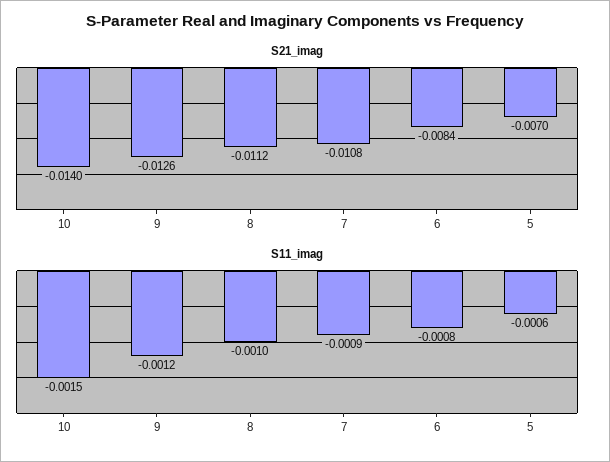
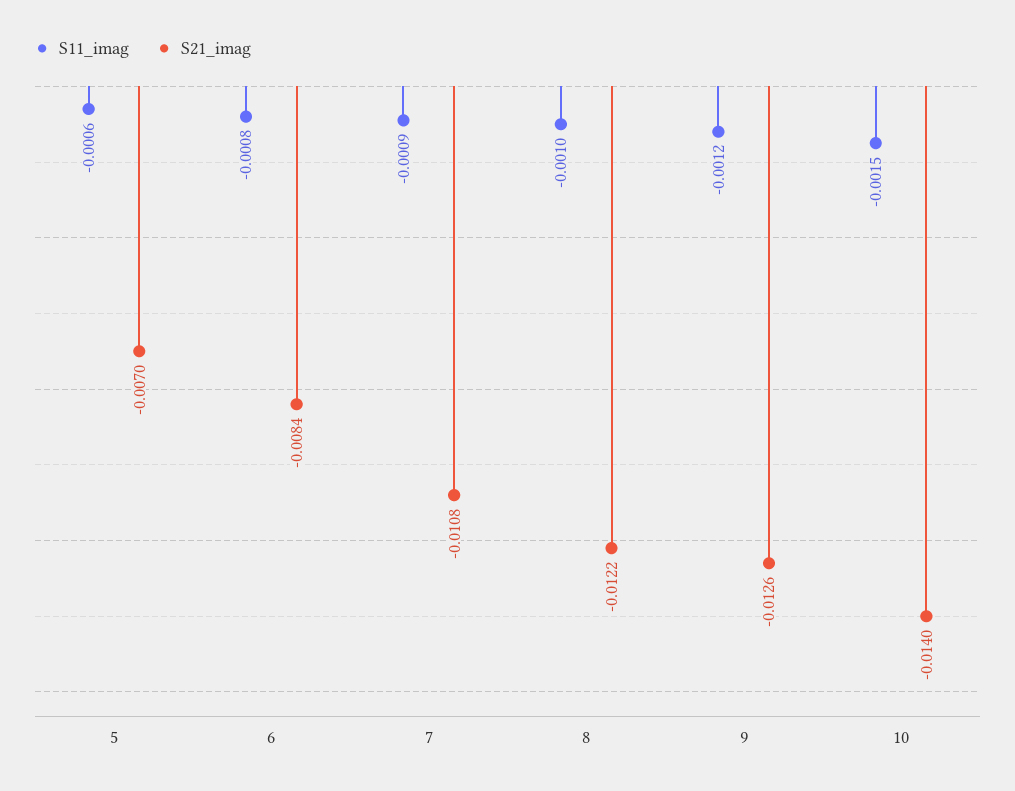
S21_imag, 8: -0.0112 -> -0.0122

